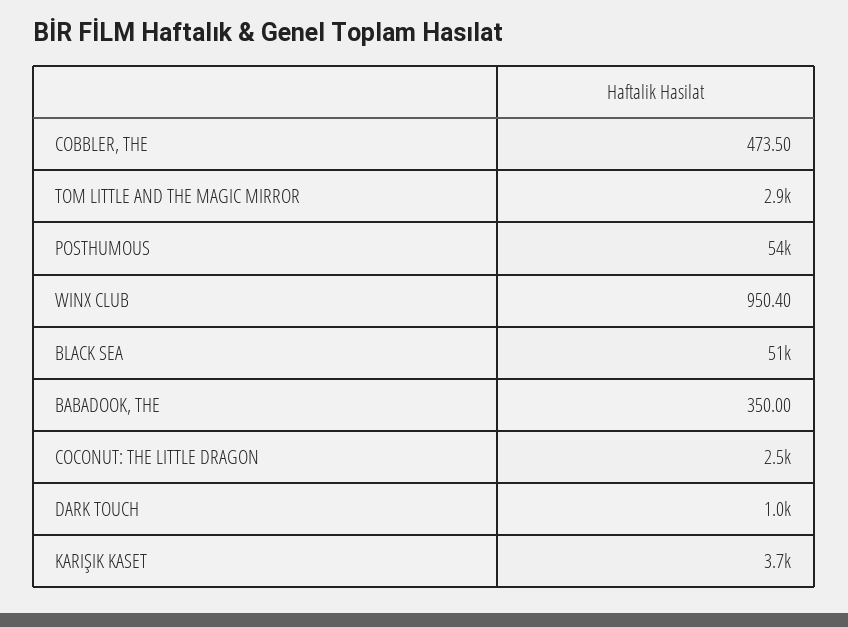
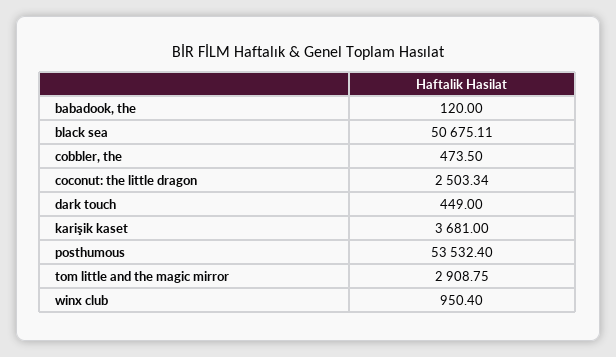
BABADOOK, THE: 350 -> 120
DARK TOUCH: 1000 -> 449

